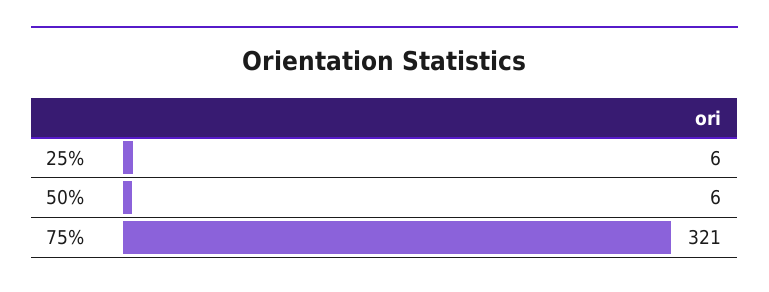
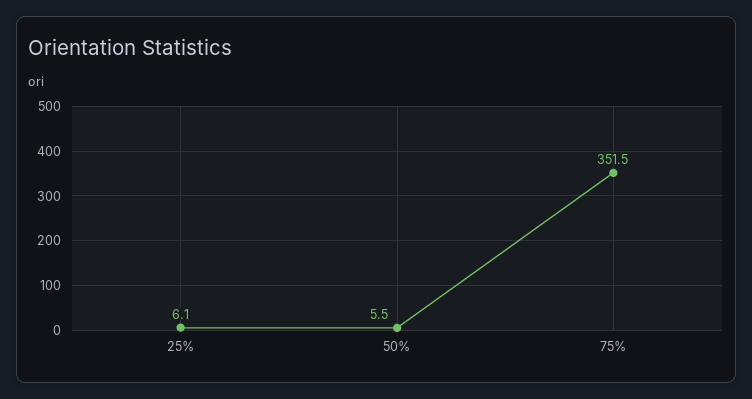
75%: 321 -> 351.5

